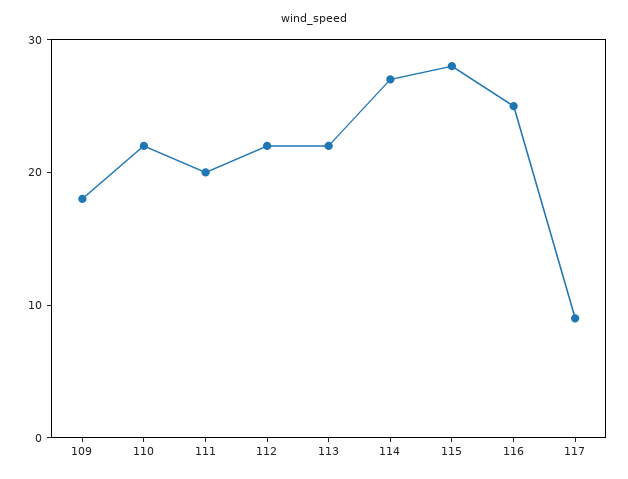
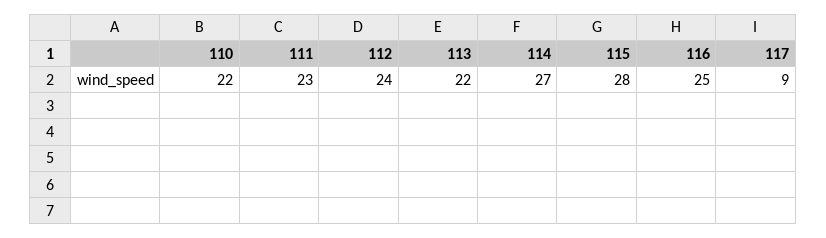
109: 18 -> none
111: 20 -> 23
112: 22 -> 24

